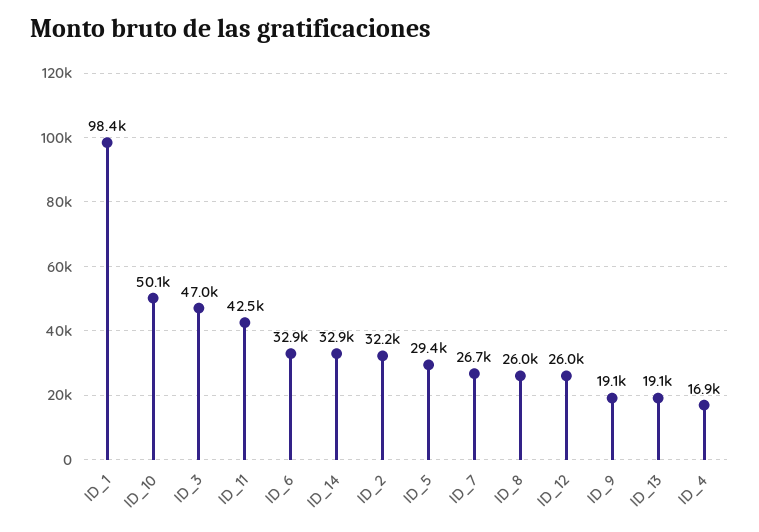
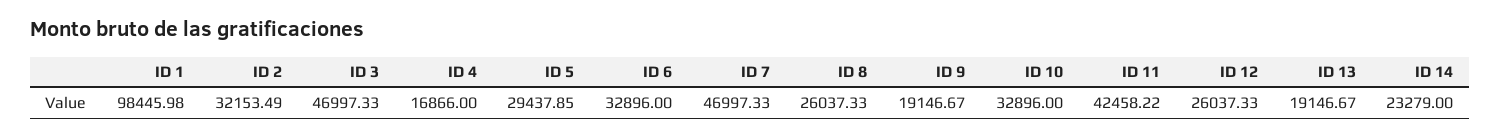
ID_10: 50100 -> 32896
ID_14: 32900 -> 23279
ID_7: 26700 -> 46997.33

